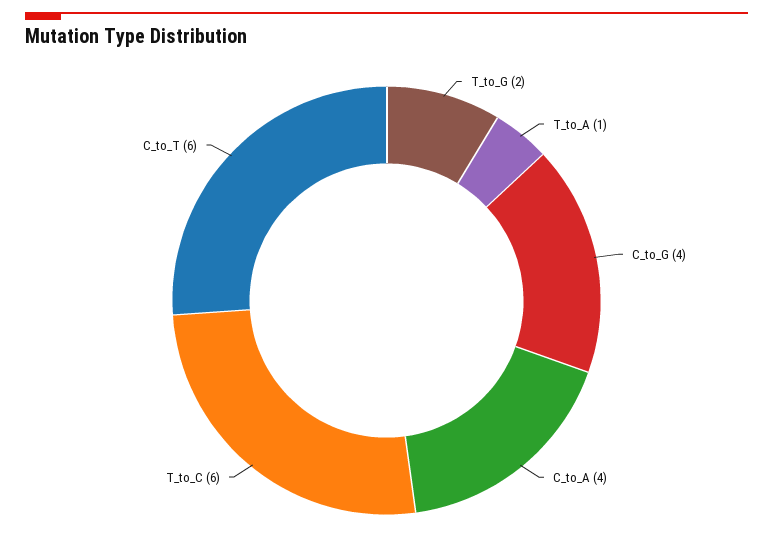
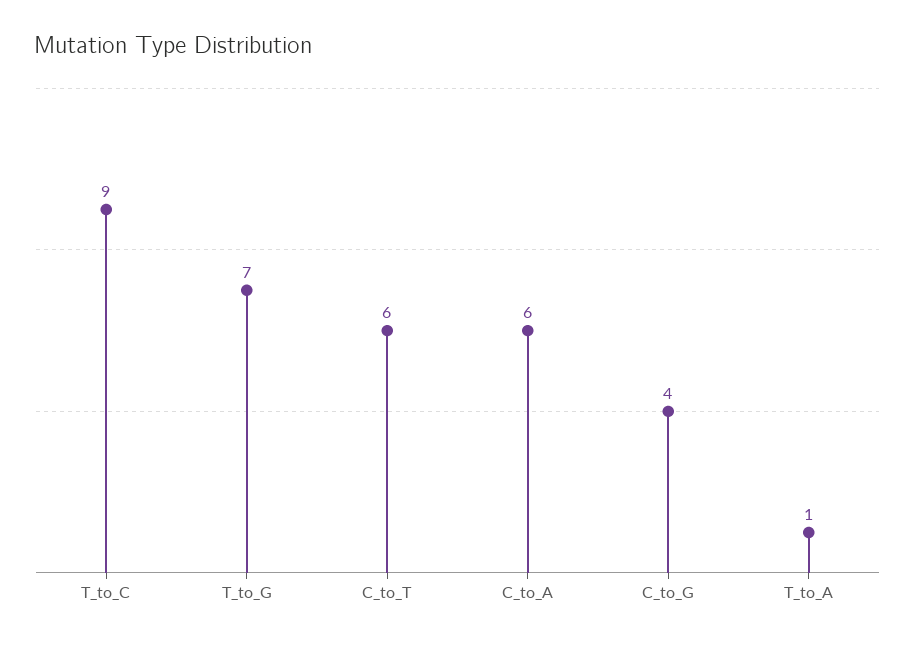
T_to_G: 2 -> 7
C_to_A: 4 -> 6
T_to_C: 6 -> 9

